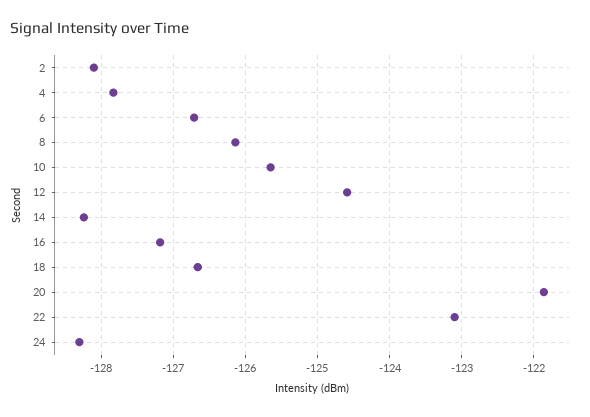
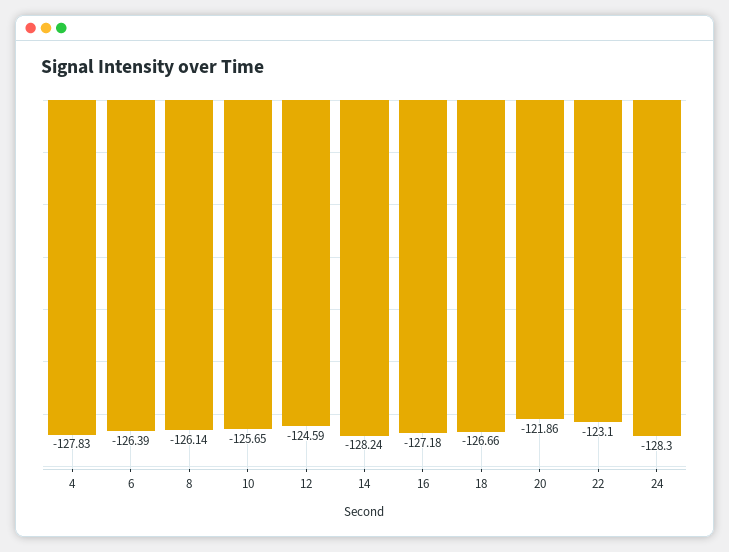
2: -128.1 -> none
6: -126.7 -> -126.39

